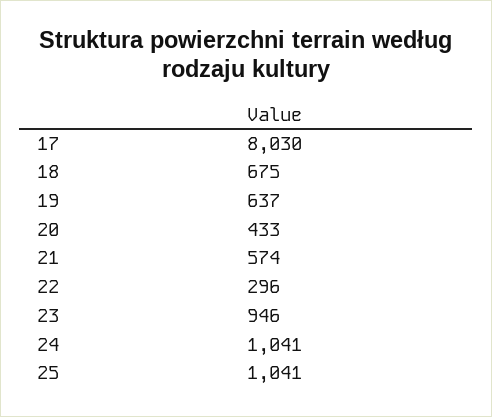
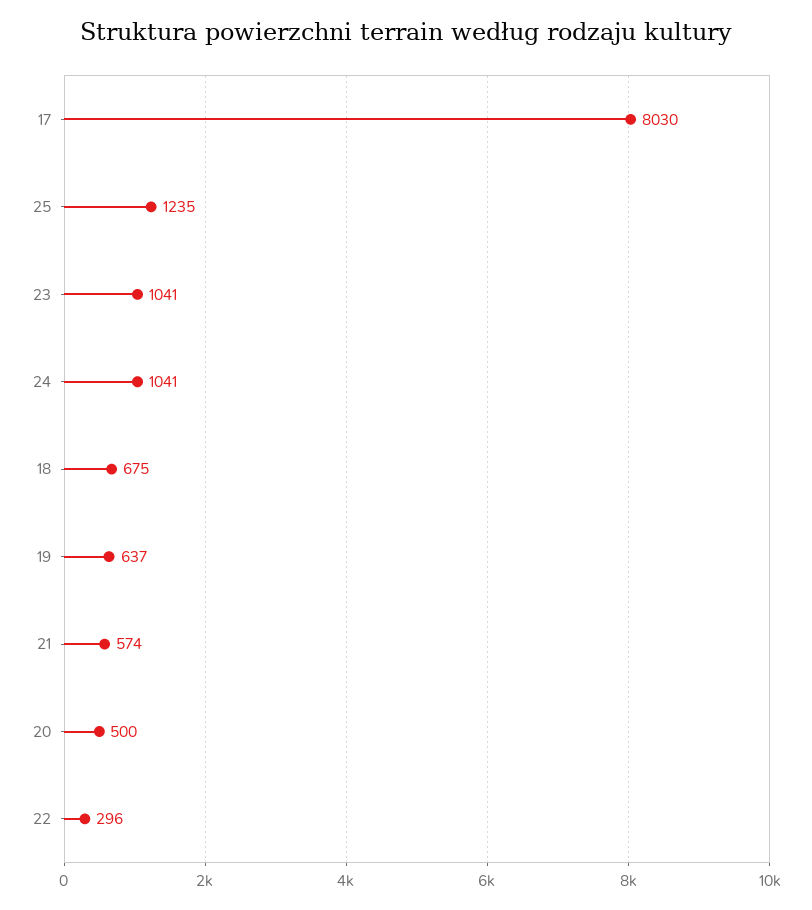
20: 433 -> 500
23: 946 -> 1041
25: 1041 -> 1235

